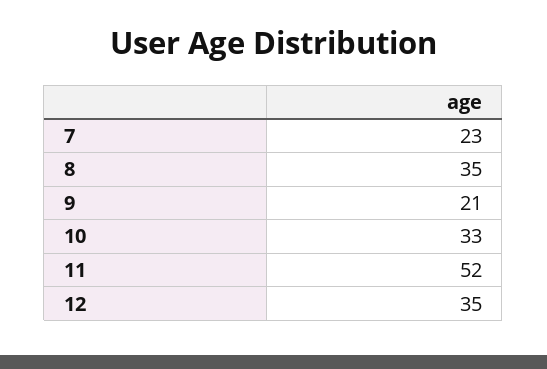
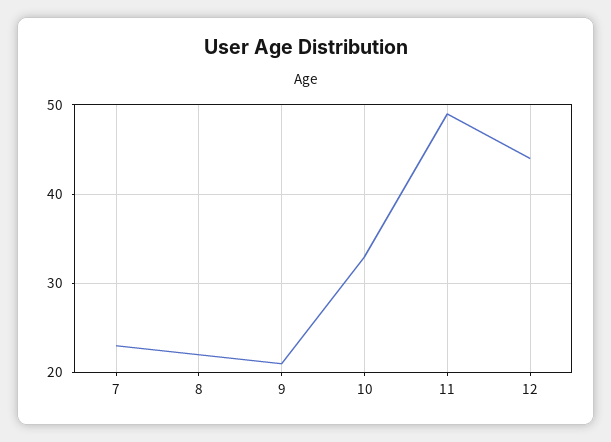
8: 35 -> 22
11: 52 -> 49
12: 35 -> 44

